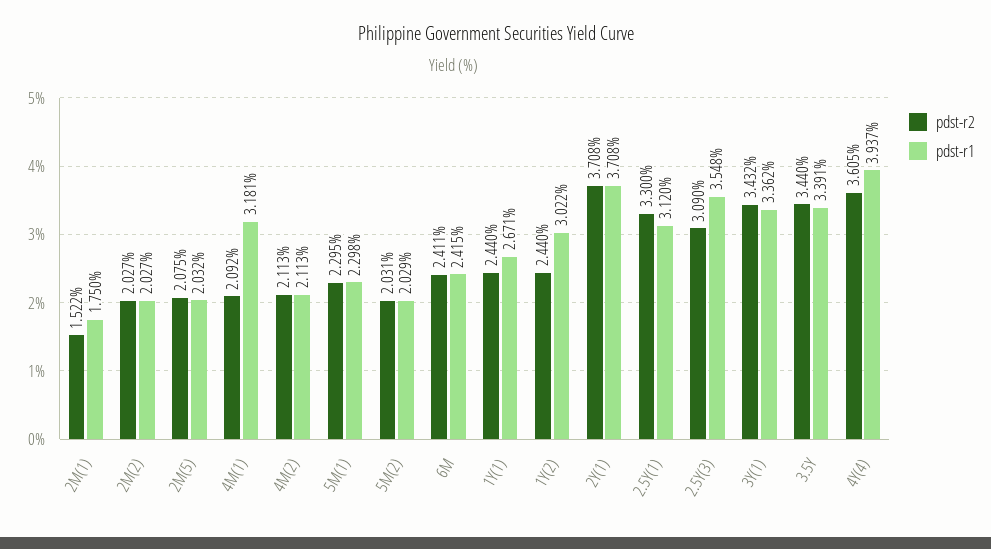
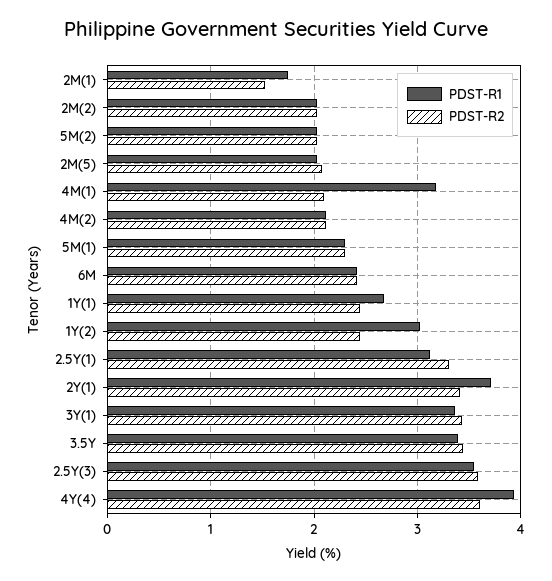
pdst-r2, 2Y(1): 3.708 -> 3.4
pdst-r2, 2.5Y(3): 3.09 -> 3.6

